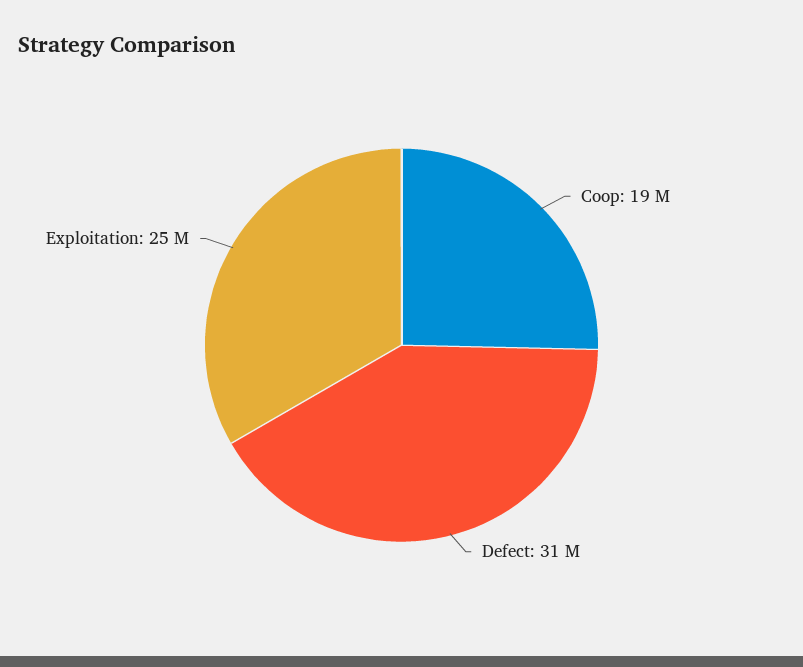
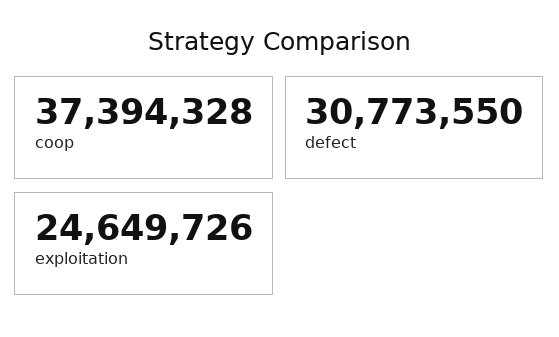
Coop: 19000000 -> 37394328

